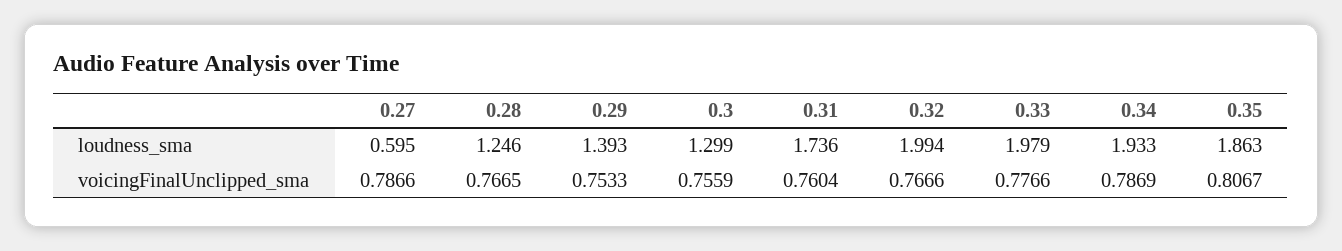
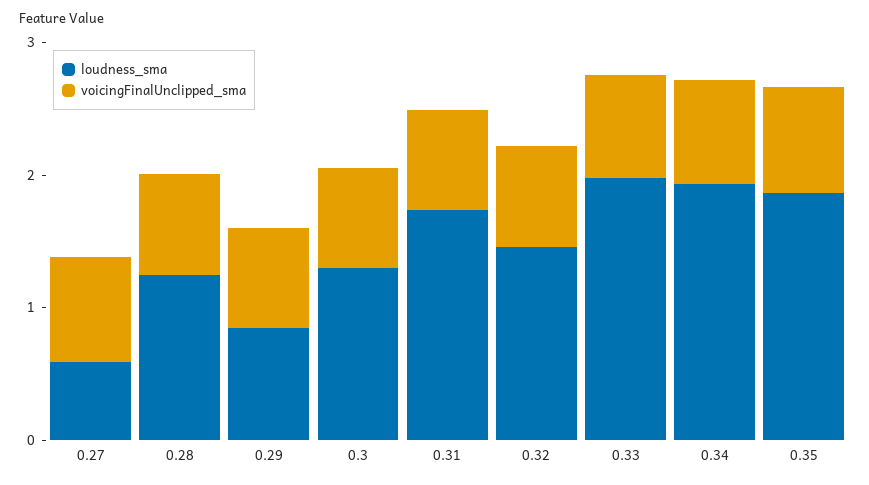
loudness_sma, 0.29: 1.393 -> 0.8
loudness_sma, 0.32: 1.994 -> 1.4

